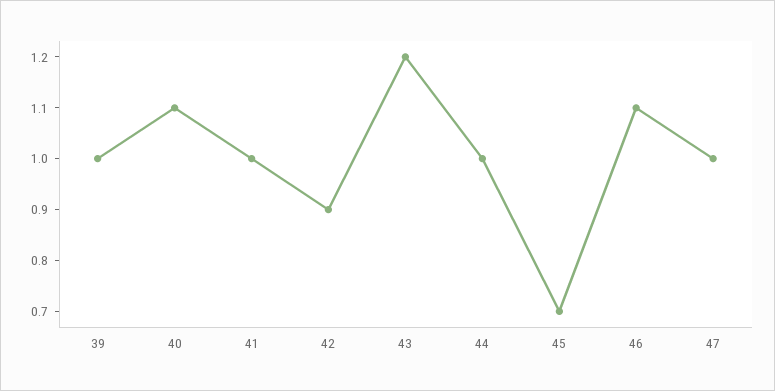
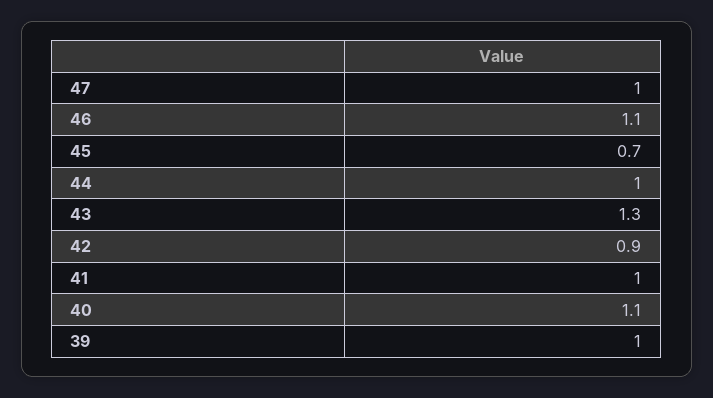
43: 1.2 -> 1.3

